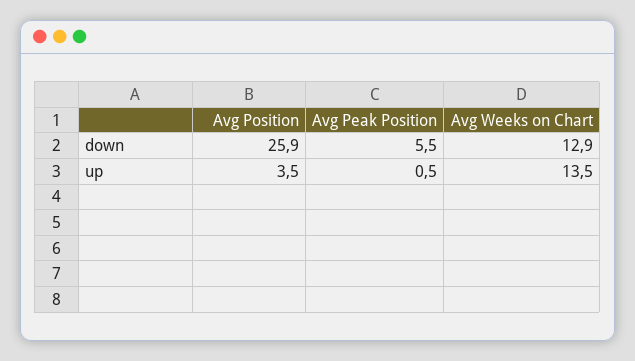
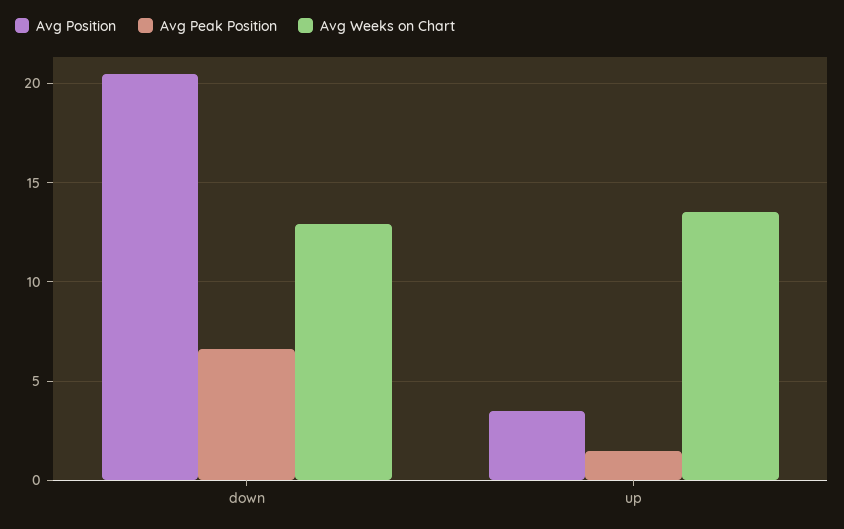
Avg Position, down: 25.9 -> 20.5
Avg Peak Position, down: 5.5 -> 6.5
Avg Peak Position, up: 0.5 -> 1.5

